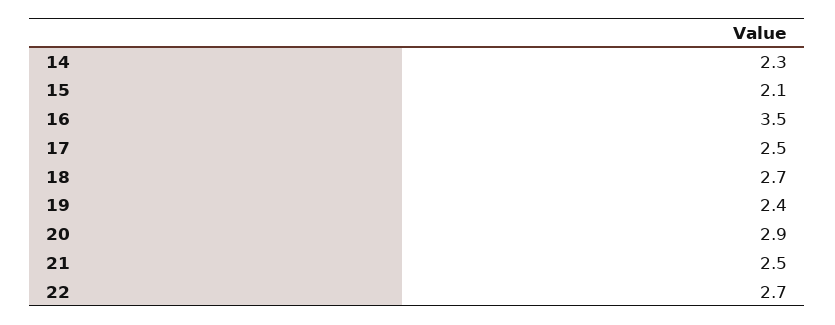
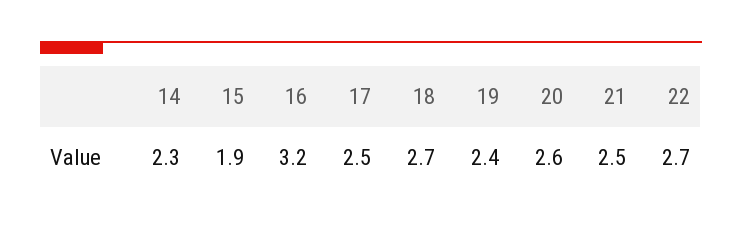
15: 2.1 -> 1.9
16: 3.5 -> 3.2
20: 2.9 -> 2.6

